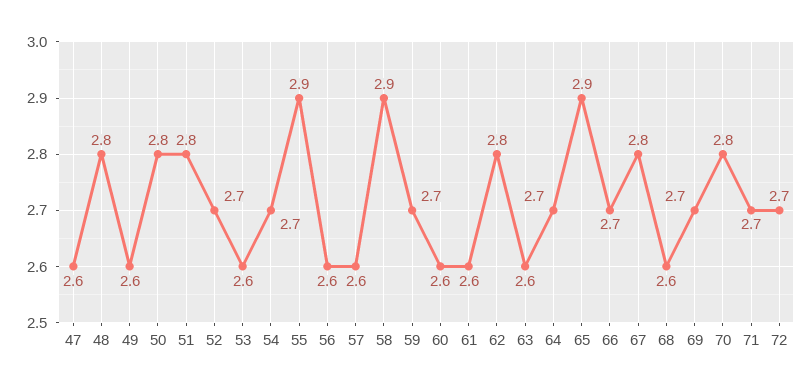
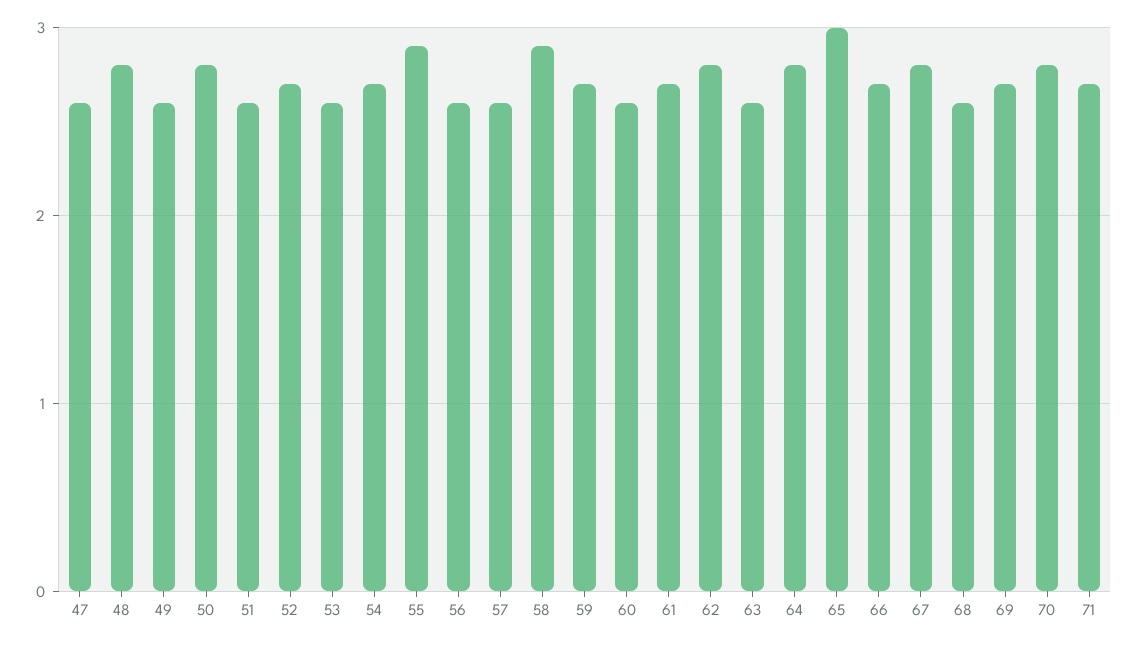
51: 2.8 -> 2.6
61: 2.6 -> 2.7
64: 2.7 -> 2.8
65: 2.9 -> 3
72: 2.7 -> none

